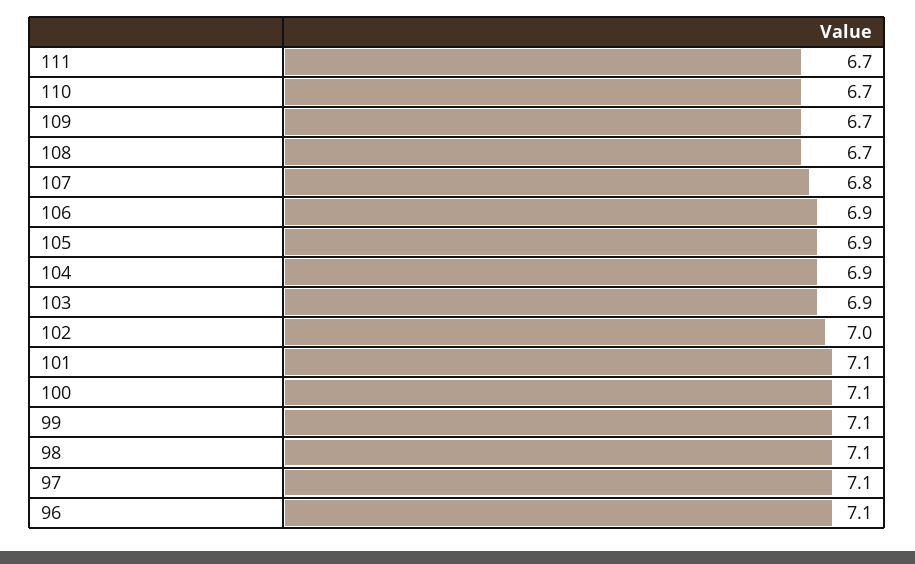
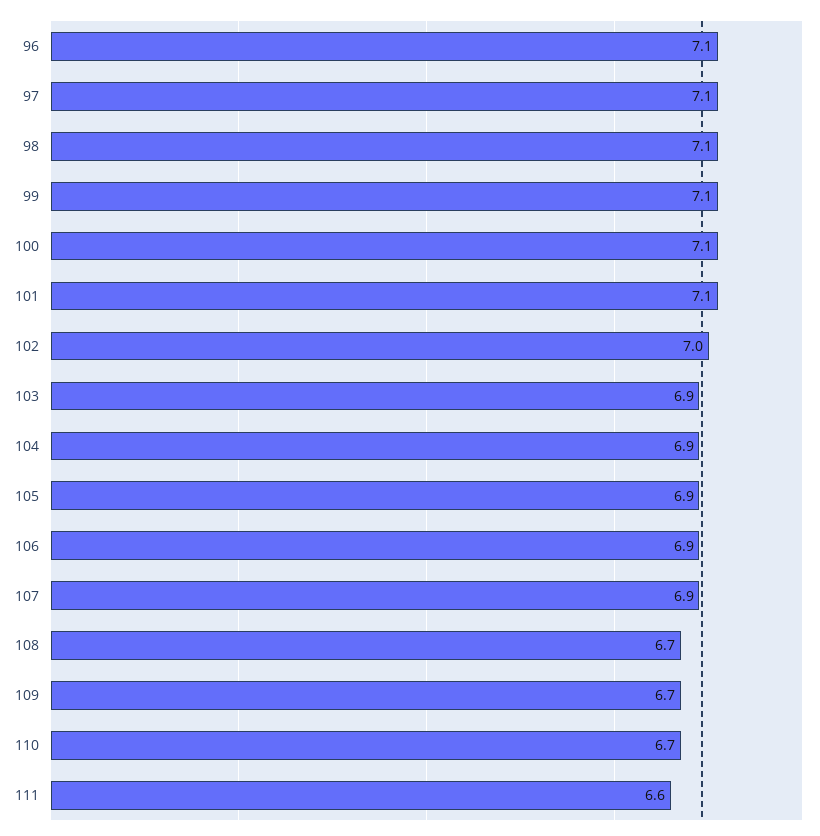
111: 6.7 -> 6.6
107: 6.8 -> 6.9

